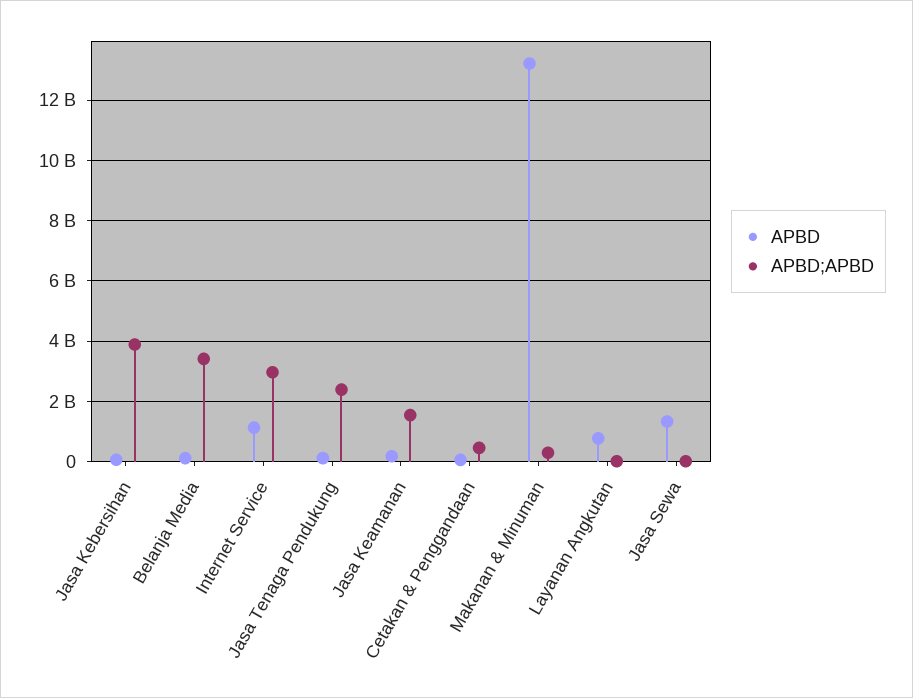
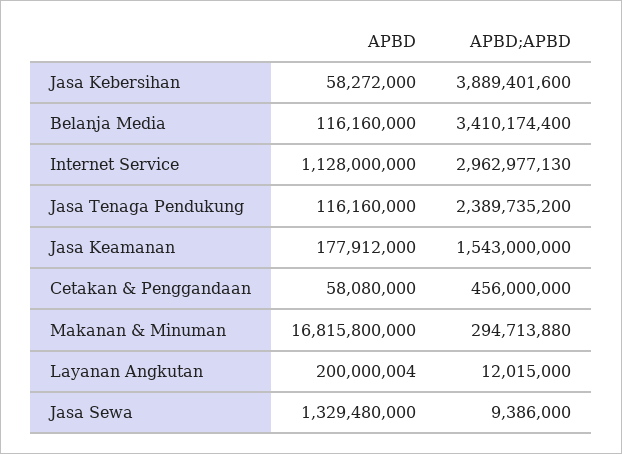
APBD, Makanan & Minuman: 13200000000 -> 16815800000
APBD, Layanan Angkutan: 800000000 -> 200000004

